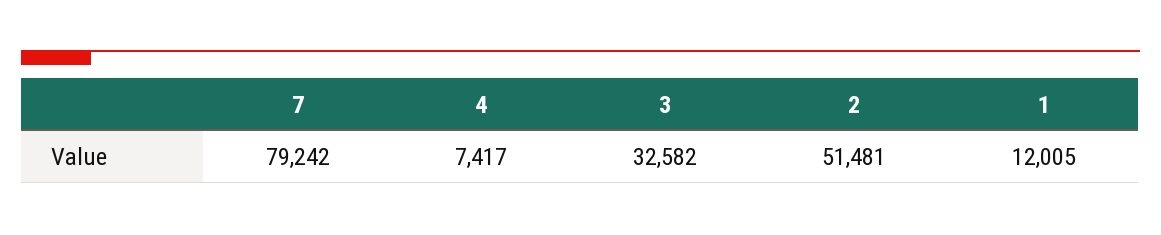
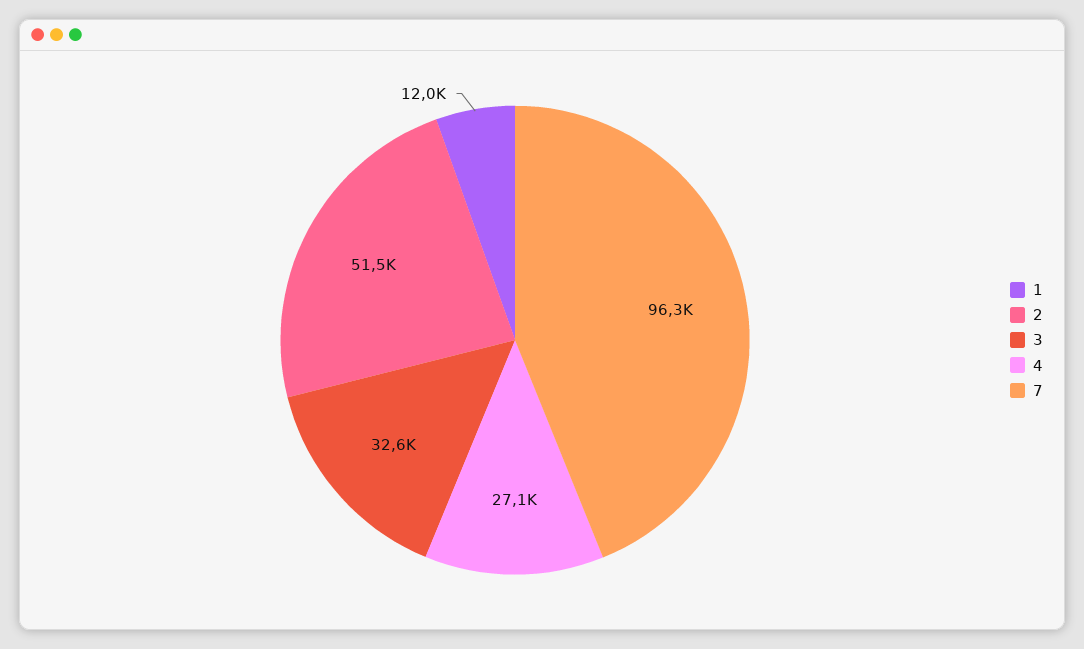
7: 79242 -> 96300
4: 7417 -> 27100

